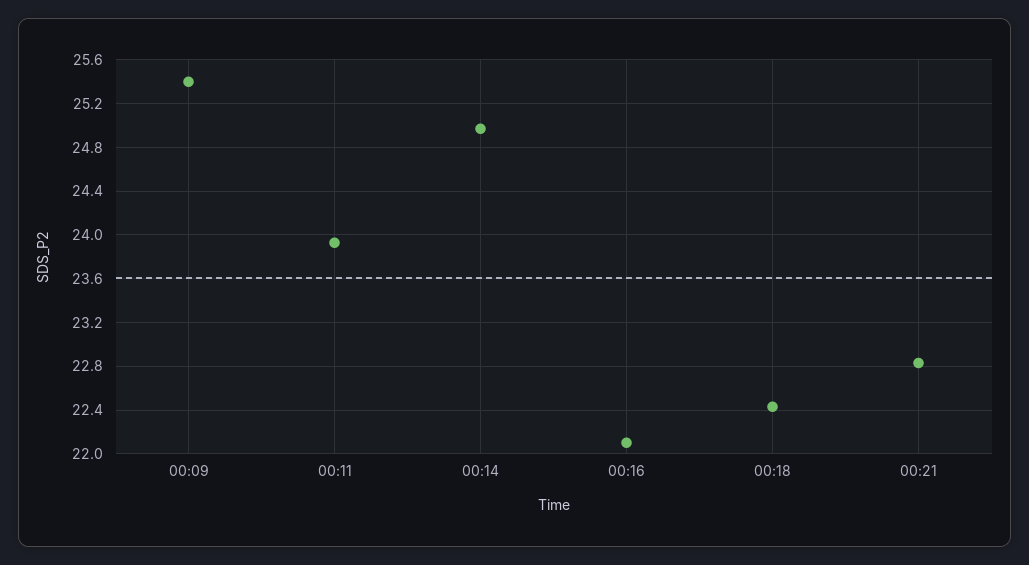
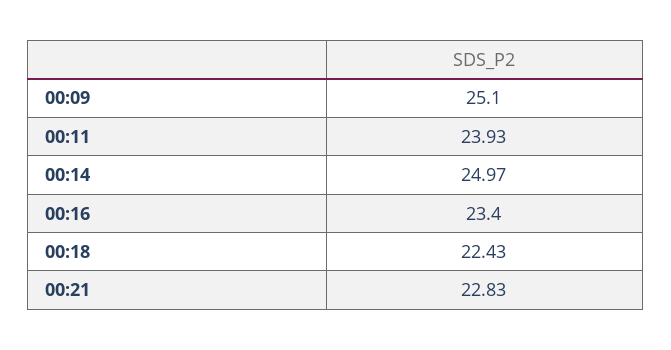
00:09: 25.4 -> 25.1
00:16: 22.1 -> 23.4

